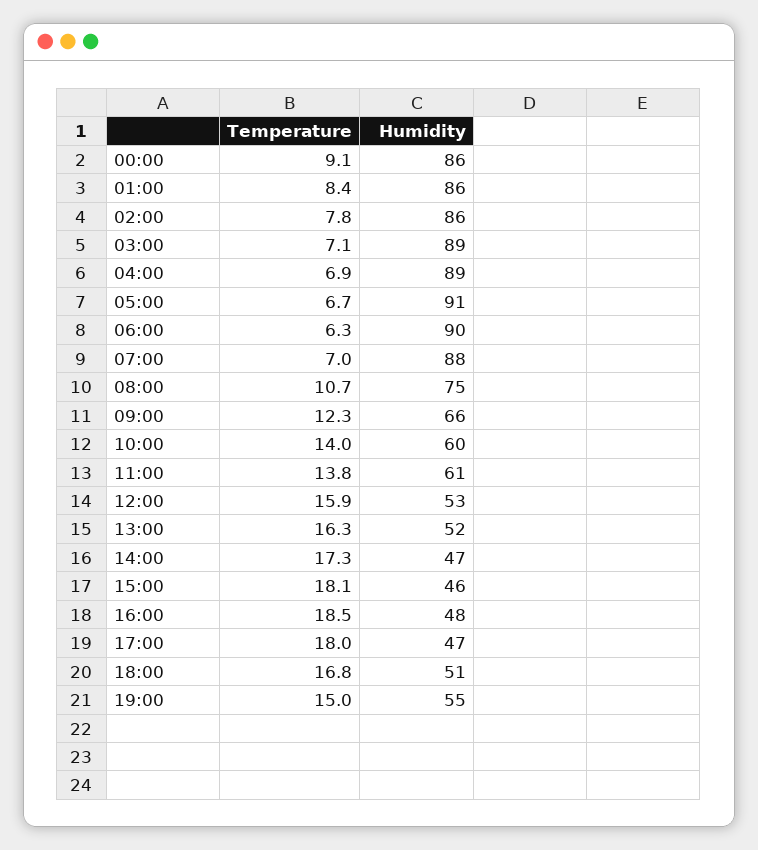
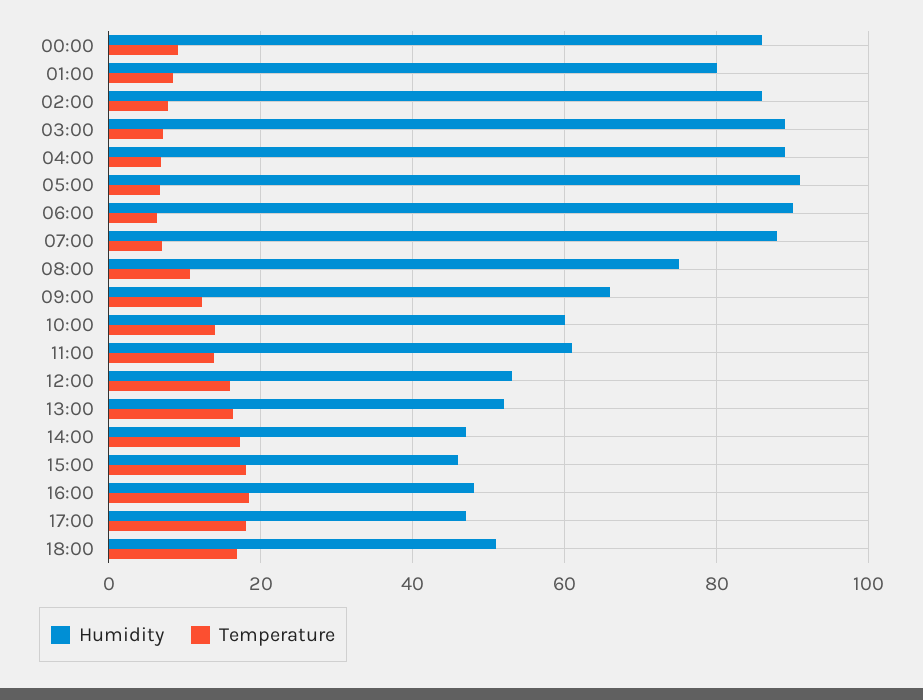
Humidity, 01:00: 86 -> 80
Temperature, 19:00: 15 -> none
Humidity, 19:00: 55 -> none

